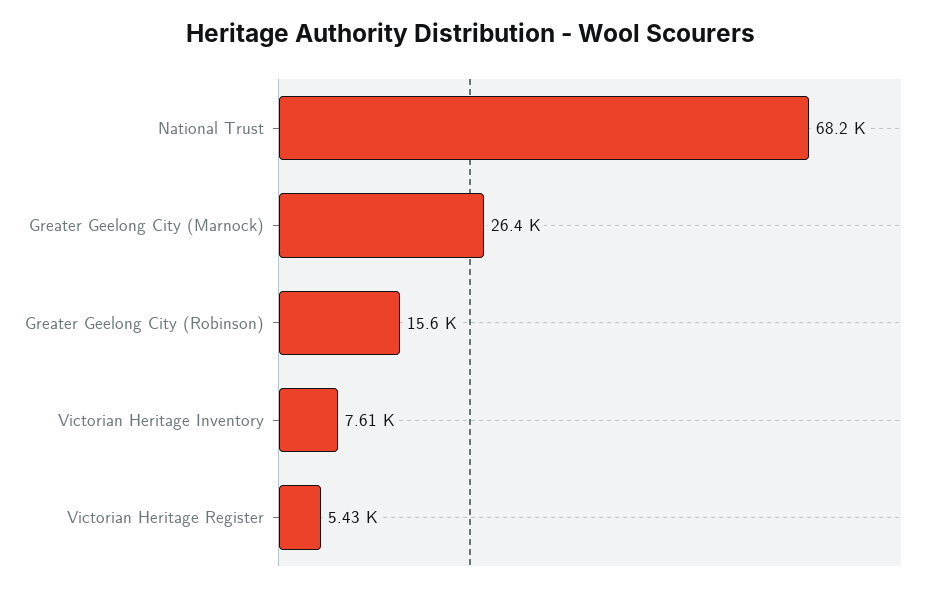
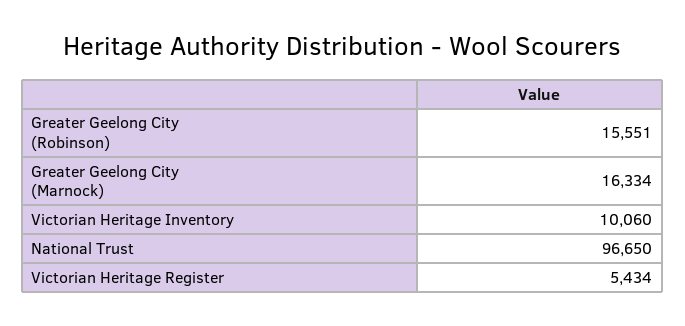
National Trust: 68200 -> 96650
Greater Geelong City (Marnock): 26400 -> 16334
Victorian Heritage Inventory: 7610 -> 10060

